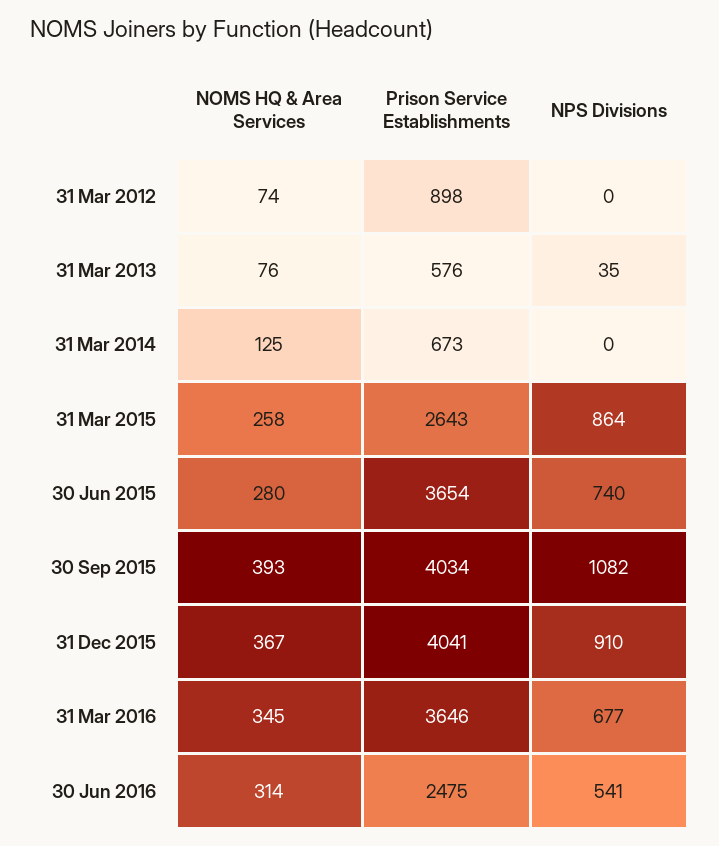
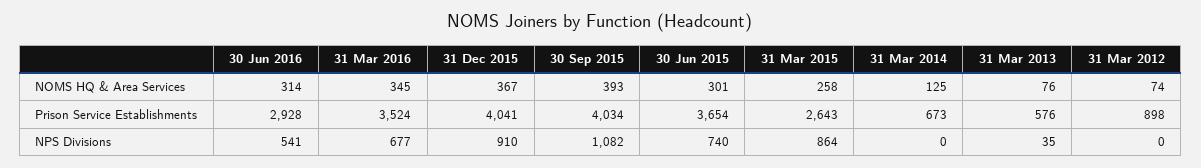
NOMS HQ & Area Services, 30 Jun 2015: 280 -> 301
Prison Service Establishments, 31 Mar 2016: 3646 -> 3524
Prison Service Establishments, 30 Jun 2016: 2475 -> 2928

